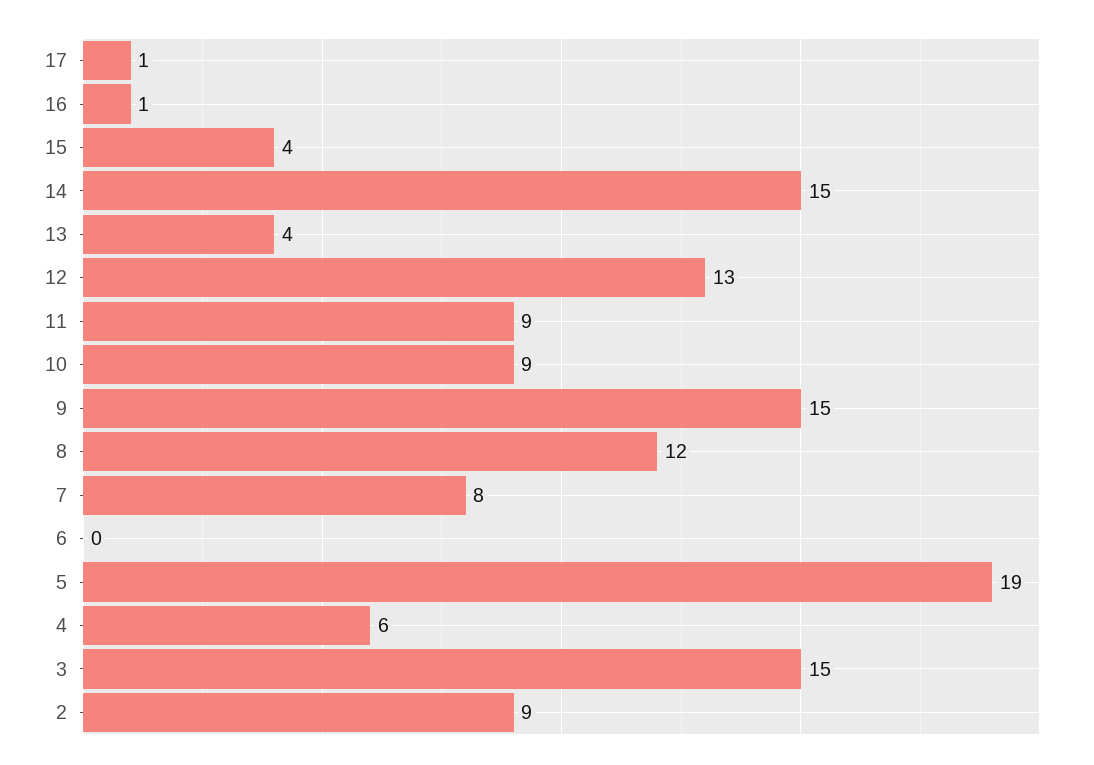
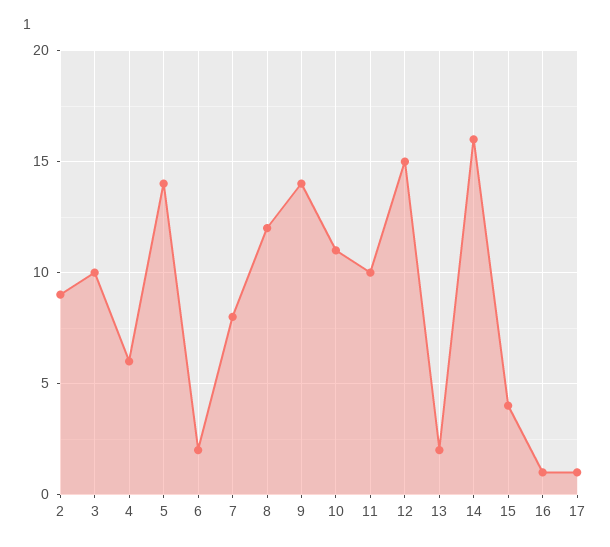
14: 15 -> 16
13: 4 -> 2
12: 13 -> 15
11: 9 -> 10
10: 9 -> 11
9: 15 -> 14
6: 0 -> 2
5: 19 -> 14
3: 15 -> 10

